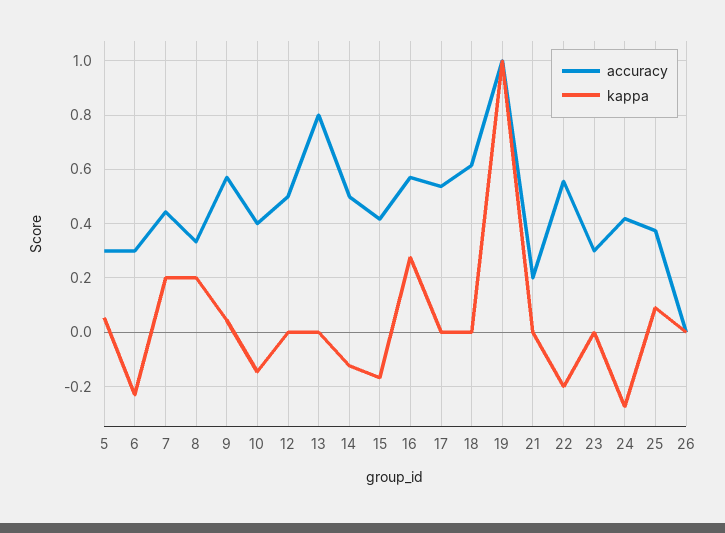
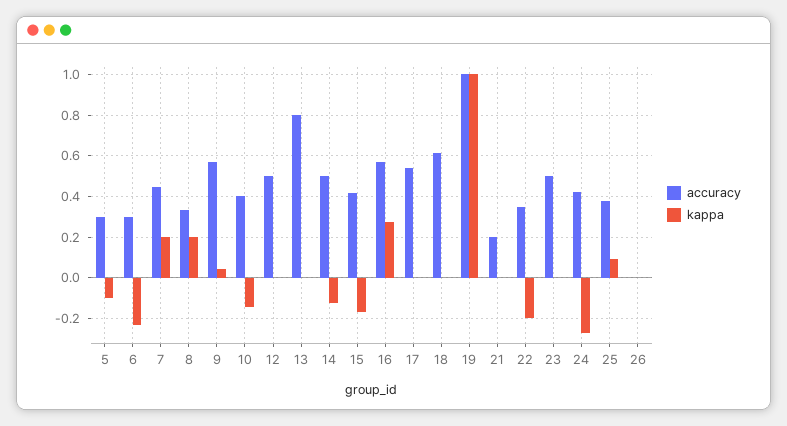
kappa, 5: 0.05 -> -0.1
accuracy, 22: 0.55 -> 0.35
accuracy, 23: 0.3 -> 0.5

